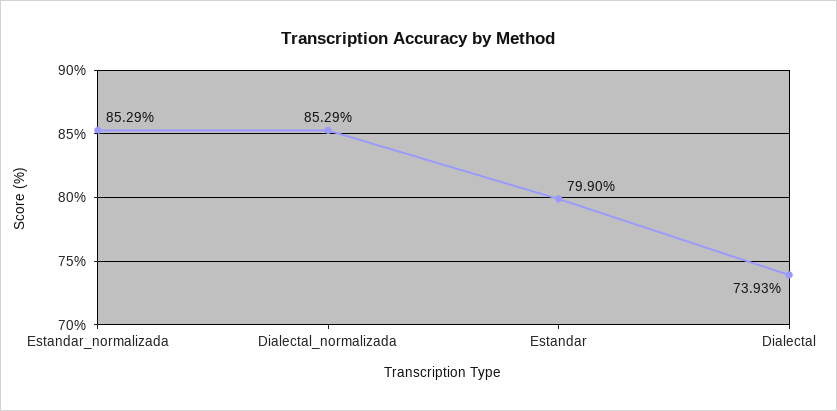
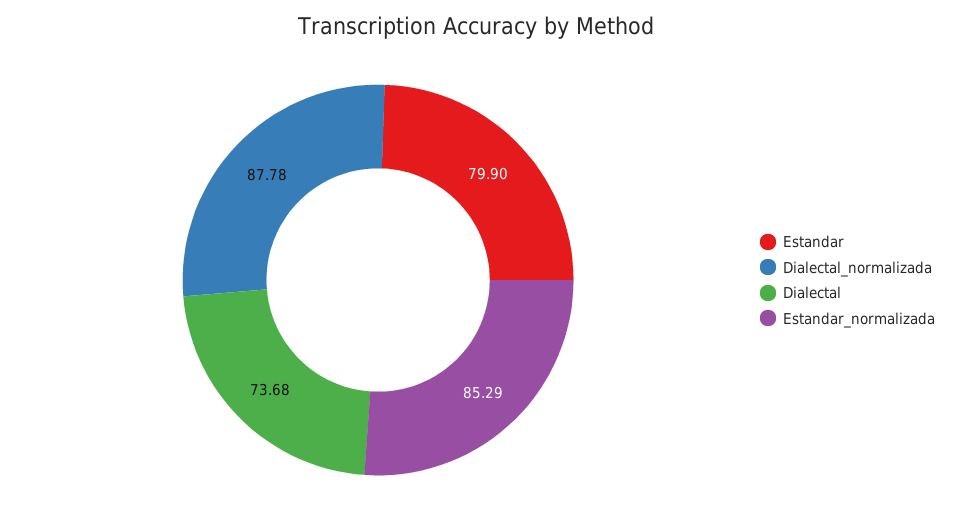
Dialectal_normalizada: 85.29 -> 87.78
Dialectal: 73.93 -> 73.68

